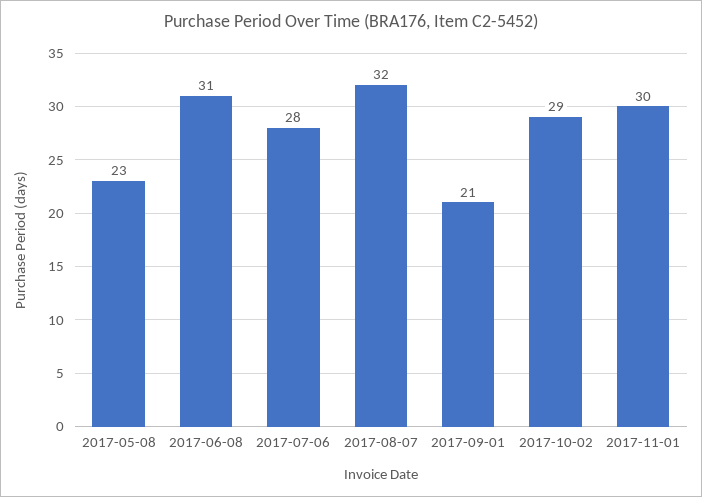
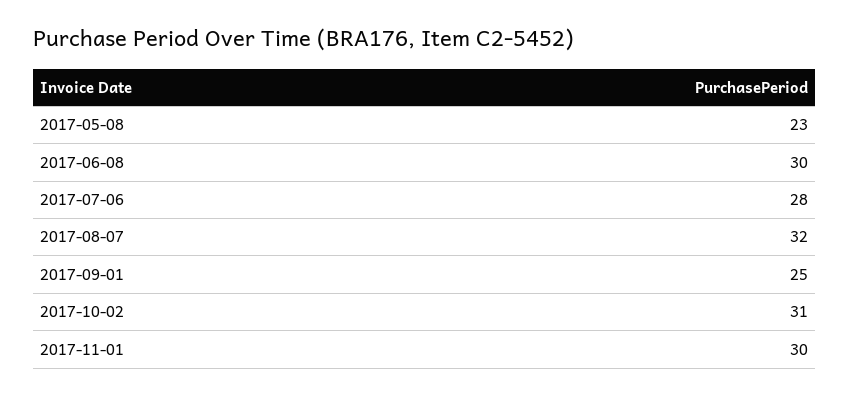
2017-06-08: 31 -> 30
2017-09-01: 21 -> 25
2017-10-02: 29 -> 31

